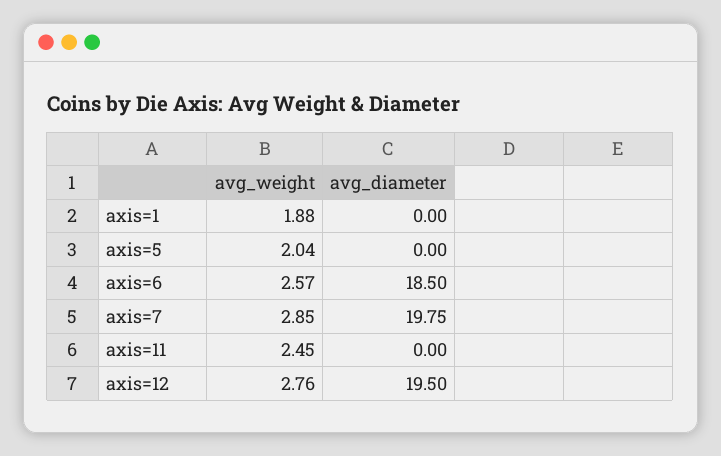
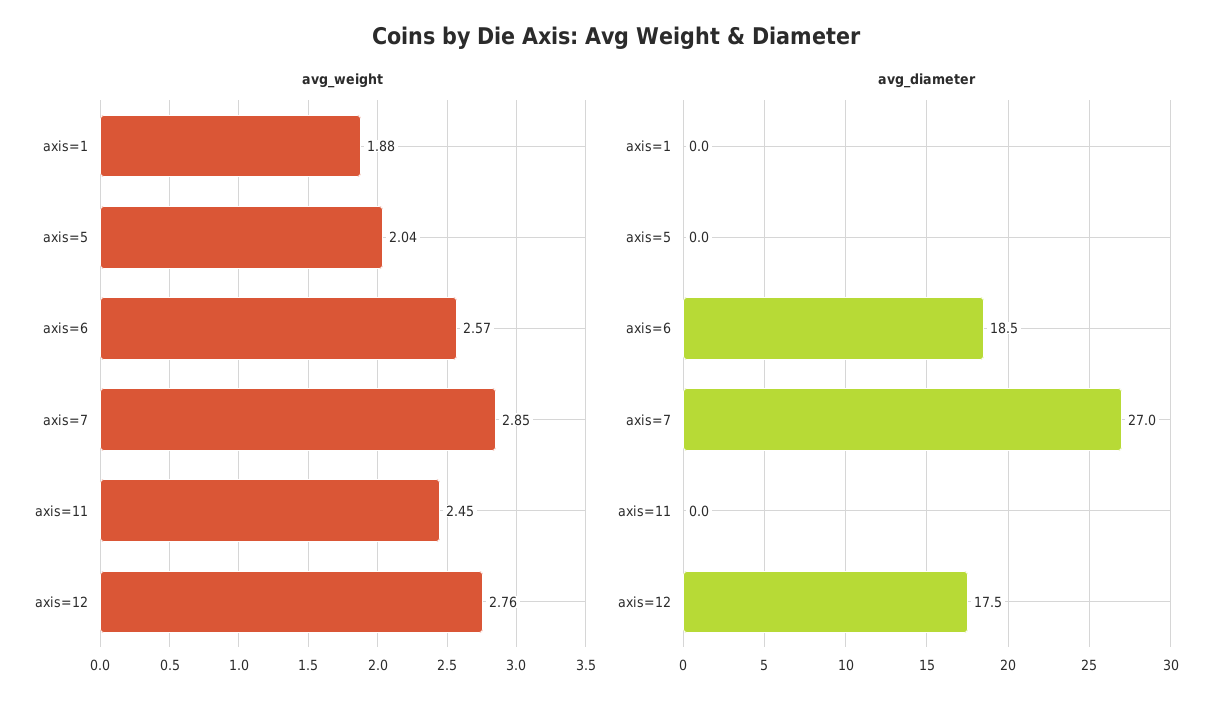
avg_diameter, axis=7: 19.75 -> 27
avg_diameter, axis=12: 19.5 -> 17.5

